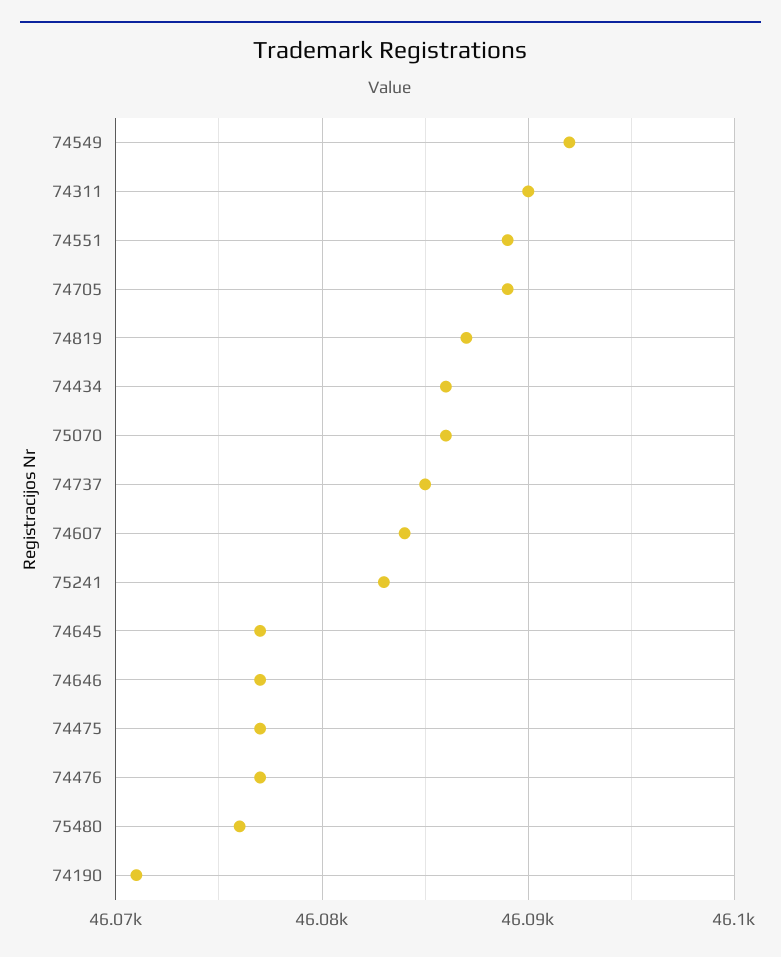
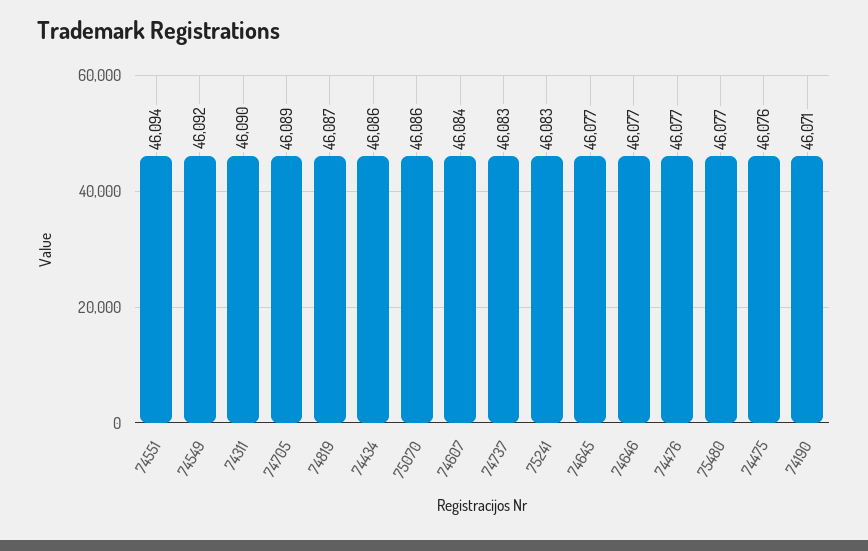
74551: 46089 -> 46094
74737: 46085 -> 46083
74475: 46077 -> 46076
75480: 46076 -> 46077

